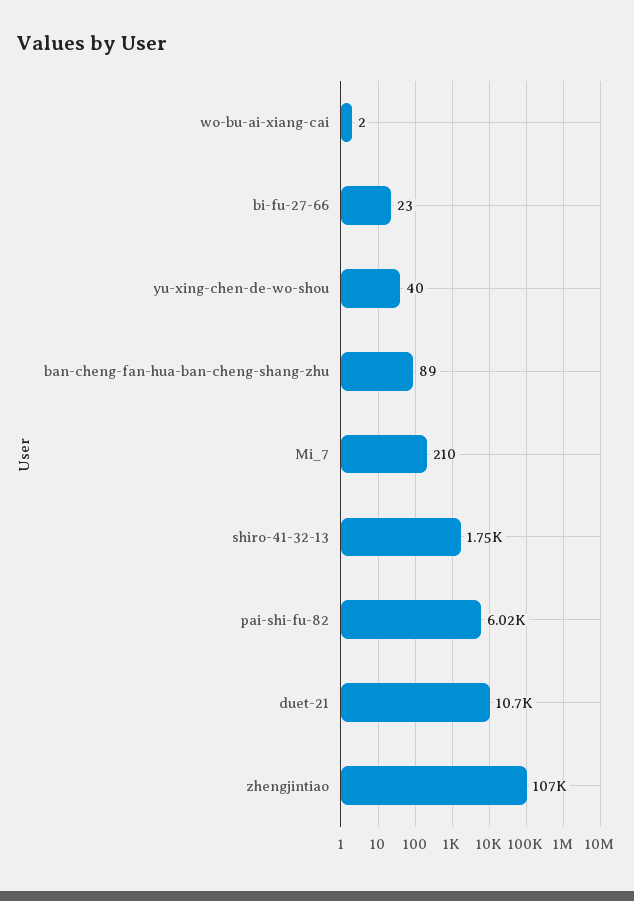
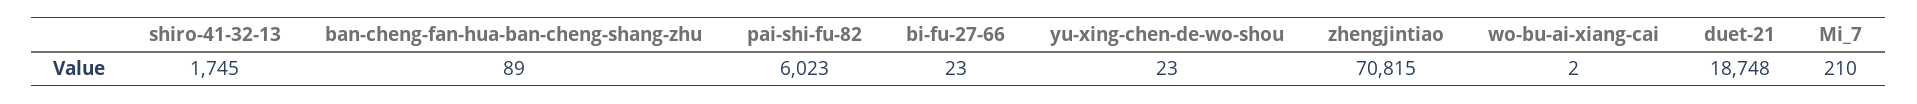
yu-xing-chen-de-wo-shou: 40 -> 23
duet-21: 10700 -> 18748
zhengjintiao: 107000 -> 70815

